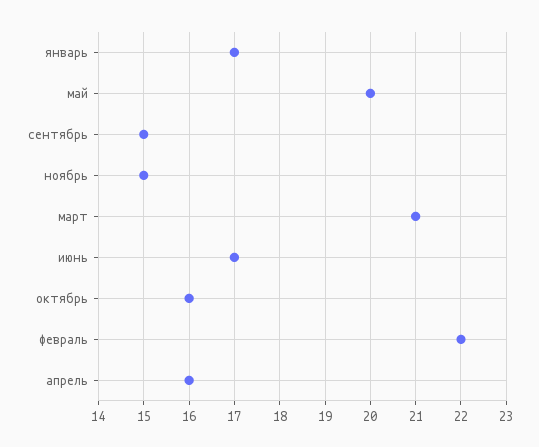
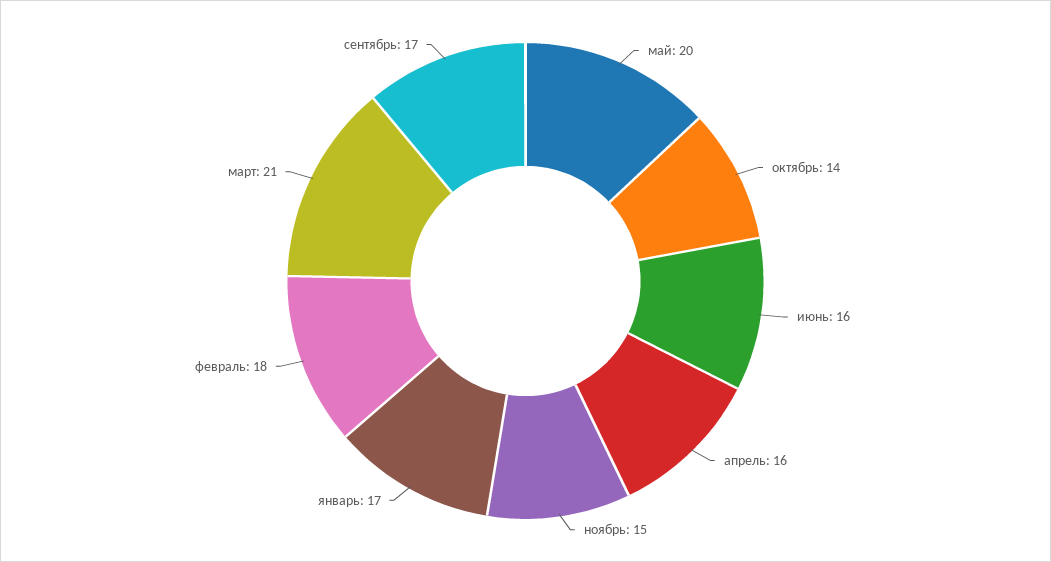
сентябрь: 15 -> 17
июнь: 17 -> 16
октябрь: 16 -> 14
февраль: 22 -> 18

